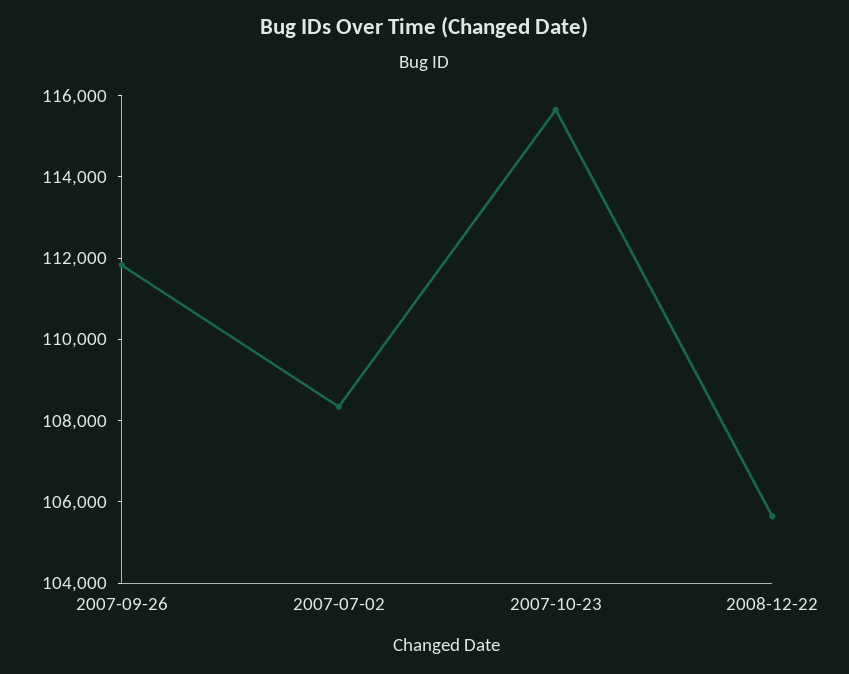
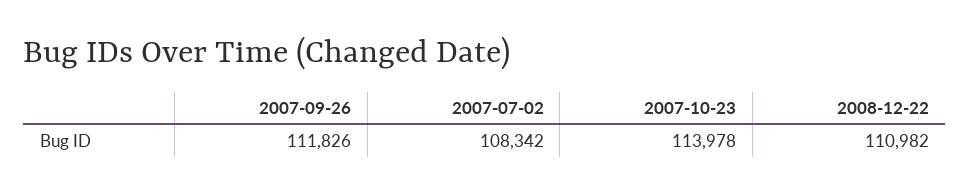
2007-10-23: 115500 -> 113978
2008-12-22: 105500 -> 110982

